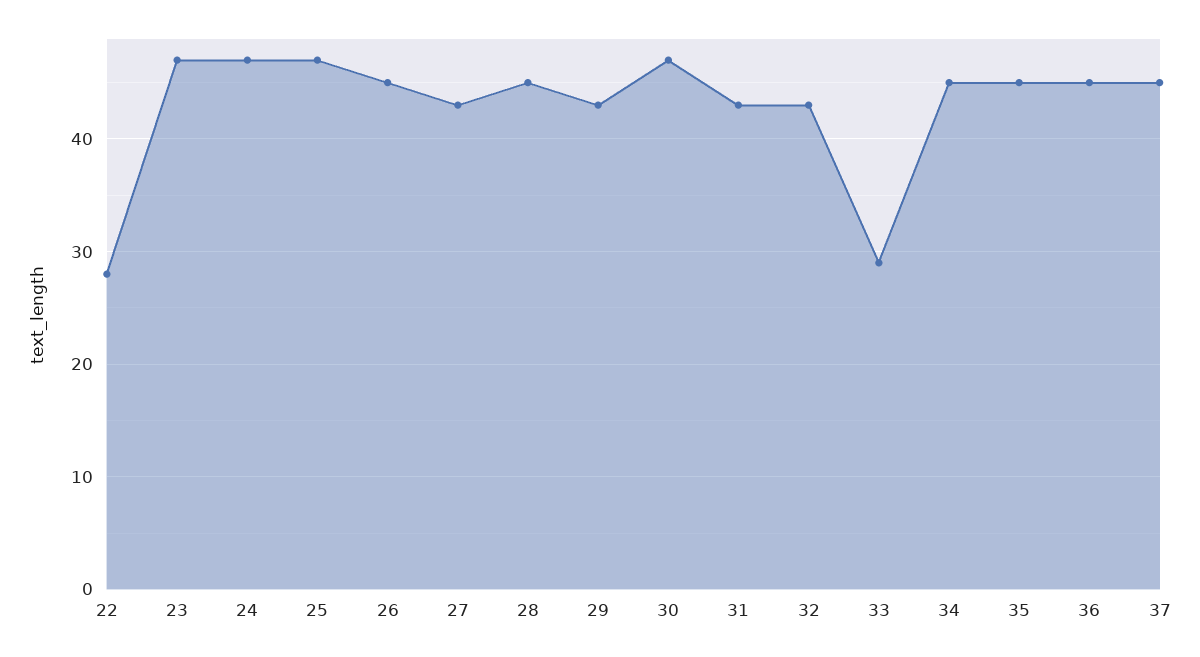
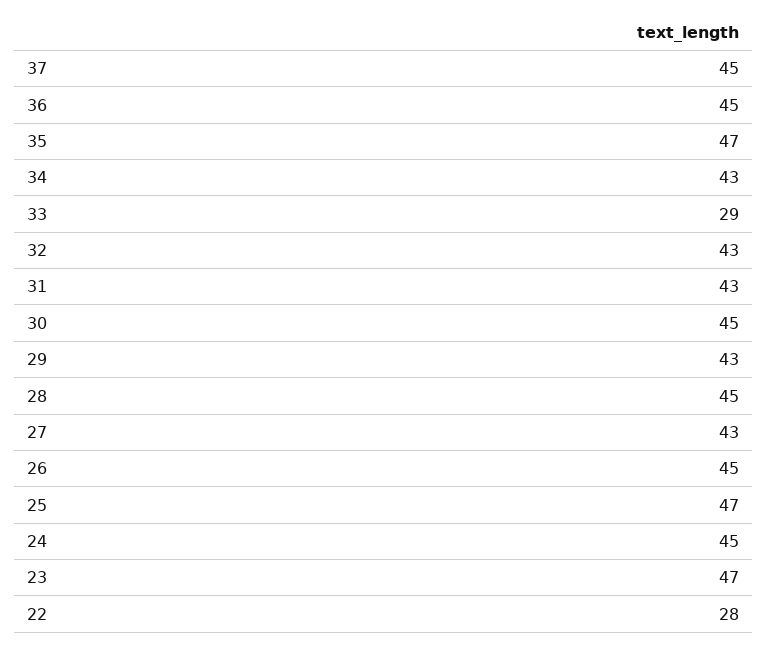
24: 47 -> 45
30: 47 -> 45
34: 45 -> 43
35: 45 -> 47

